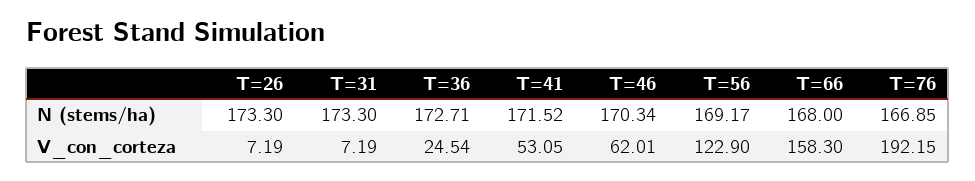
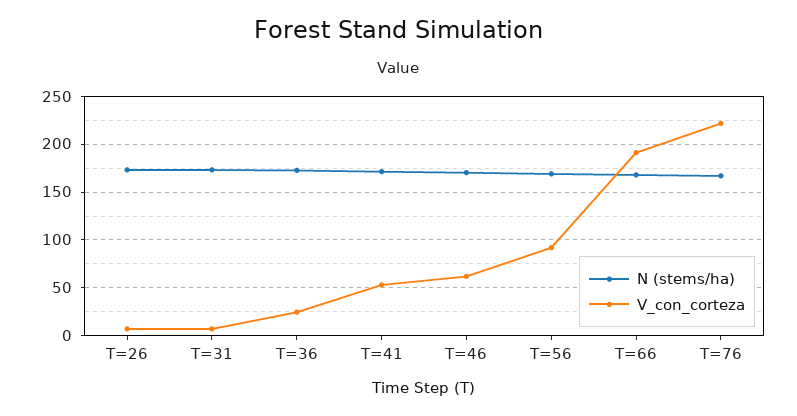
V_con_corteza, T=56: 122.9 -> 90
V_con_corteza, T=66: 158.3 -> 190
V_con_corteza, T=76: 192.15 -> 220

